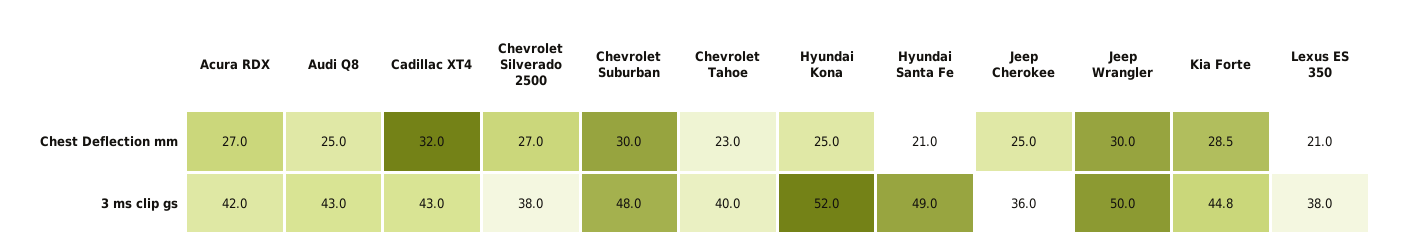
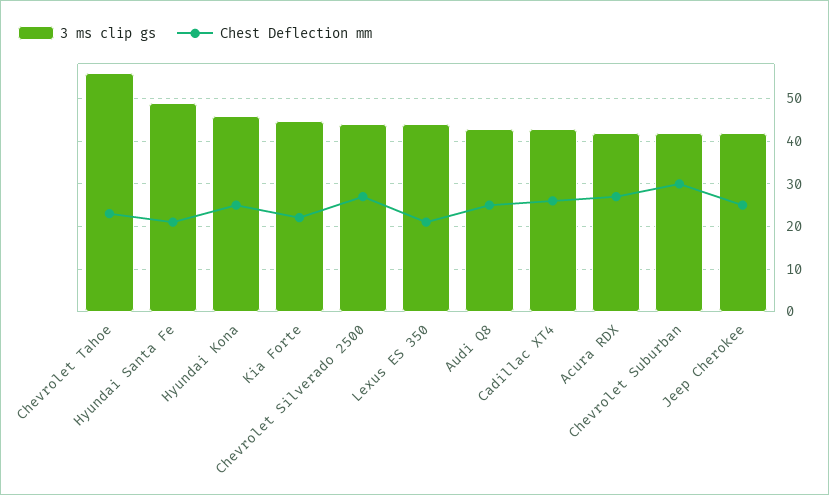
Chest Deflection mm, Cadillac XT4: 32 -> 26
Chest Deflection mm, Jeep Wrangler: 30 -> none
Chest Deflection mm, Kia Forte: 28.5 -> 22
3 ms clip gs, Chevrolet Silverado 2500: 38 -> 44
3 ms clip gs, Chevrolet Suburban: 48 -> 42
3 ms clip gs, Chevrolet Tahoe: 40 -> 56
3 ms clip gs, Hyundai Kona: 52 -> 46
3 ms clip gs, Jeep Cherokee: 36 -> 42
3 ms clip gs, Jeep Wrangler: 50 -> none
3 ms clip gs, Lexus ES 350: 38 -> 44

